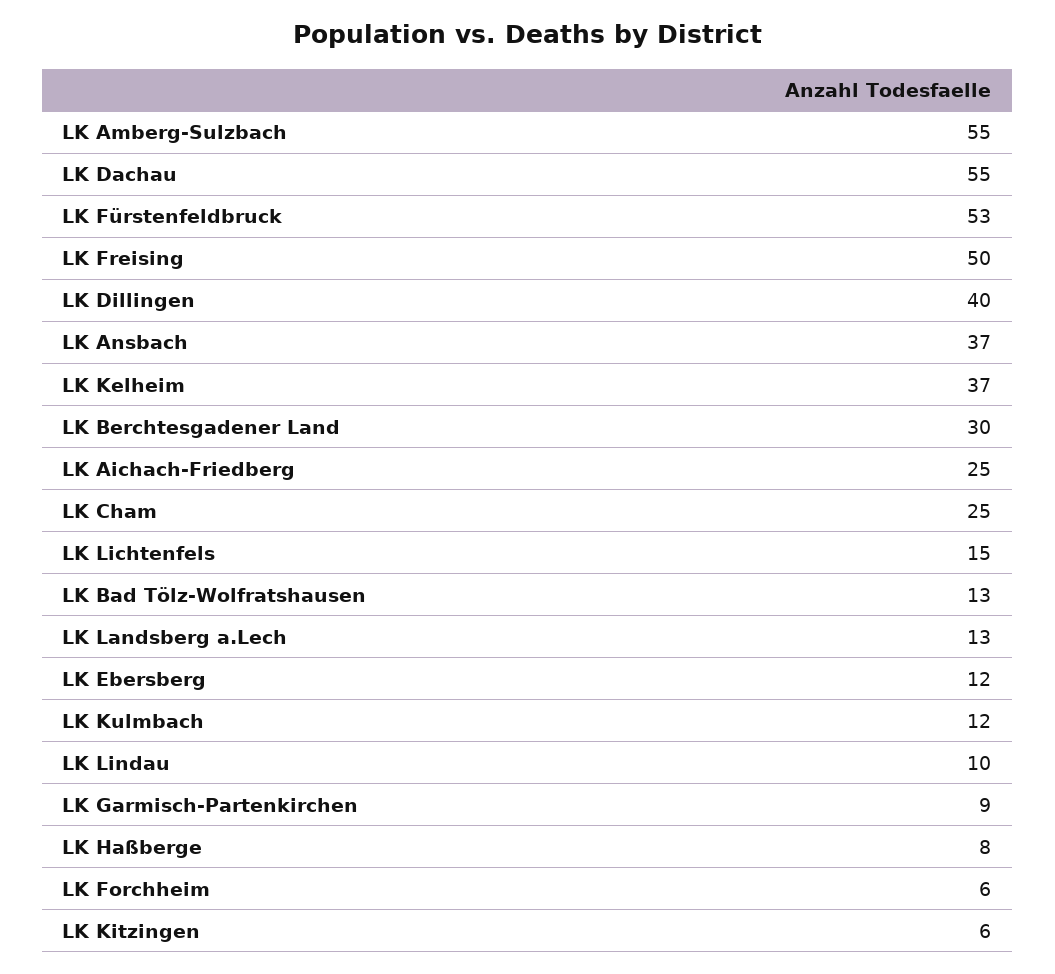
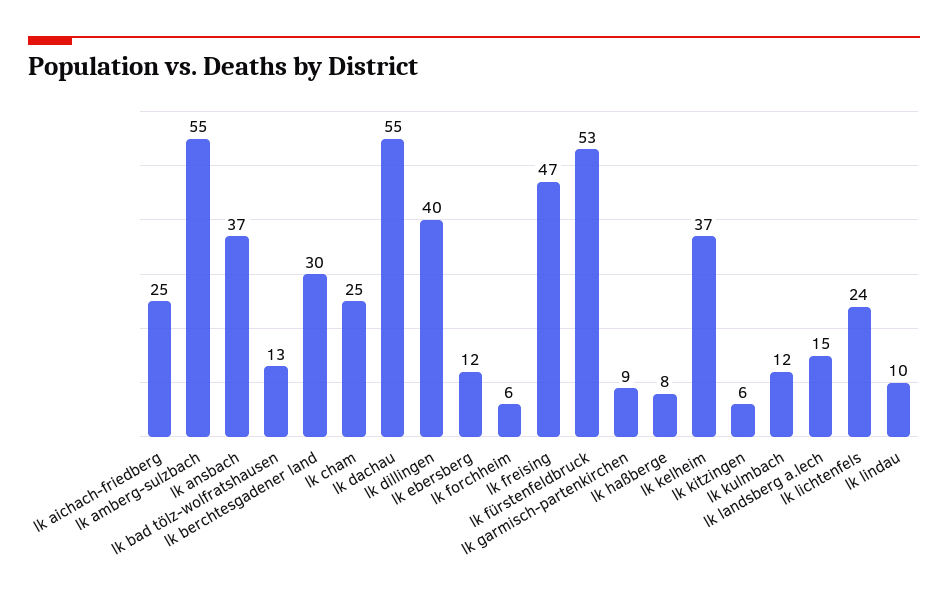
LK Freising: 50 -> 47
LK Lichtenfels: 15 -> 24
LK Landsberg a.Lech: 13 -> 15

